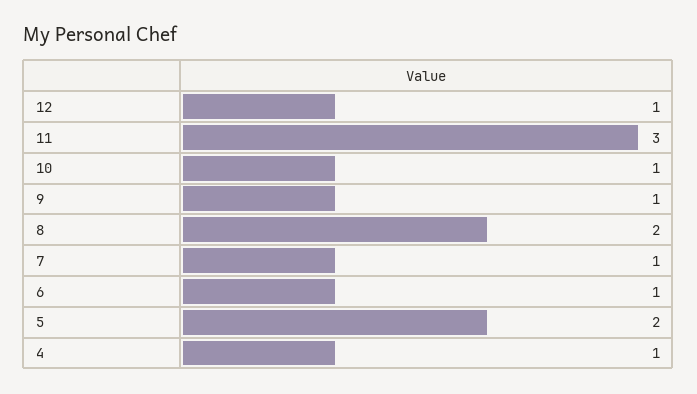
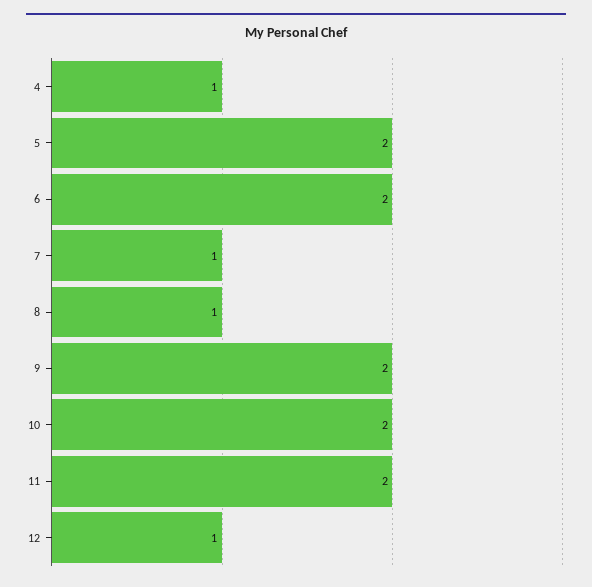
11: 3 -> 2
10: 1 -> 2
9: 1 -> 2
8: 2 -> 1
6: 1 -> 2

